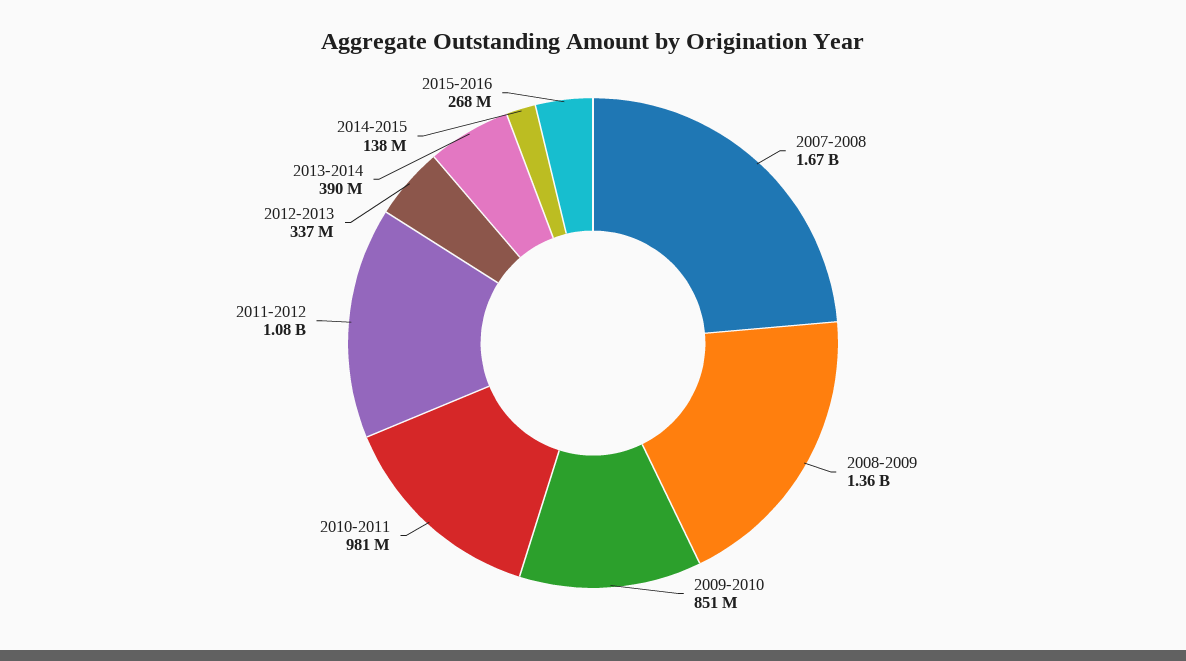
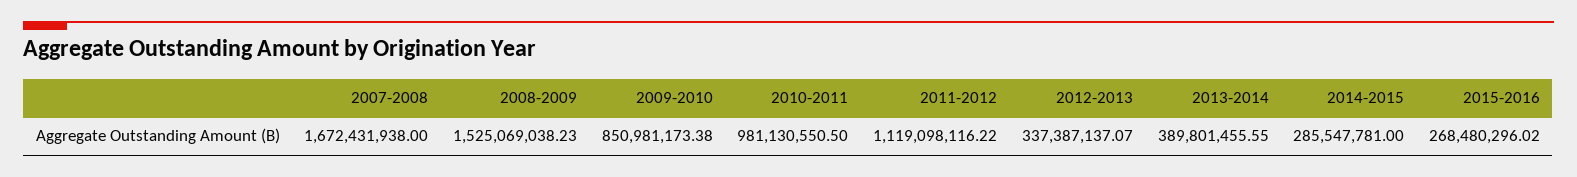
2008-2009: 1360000000 -> 1525069038.23
2011-2012: 1080000000 -> 1119098116.22
2014-2015: 138000000 -> 285547781

